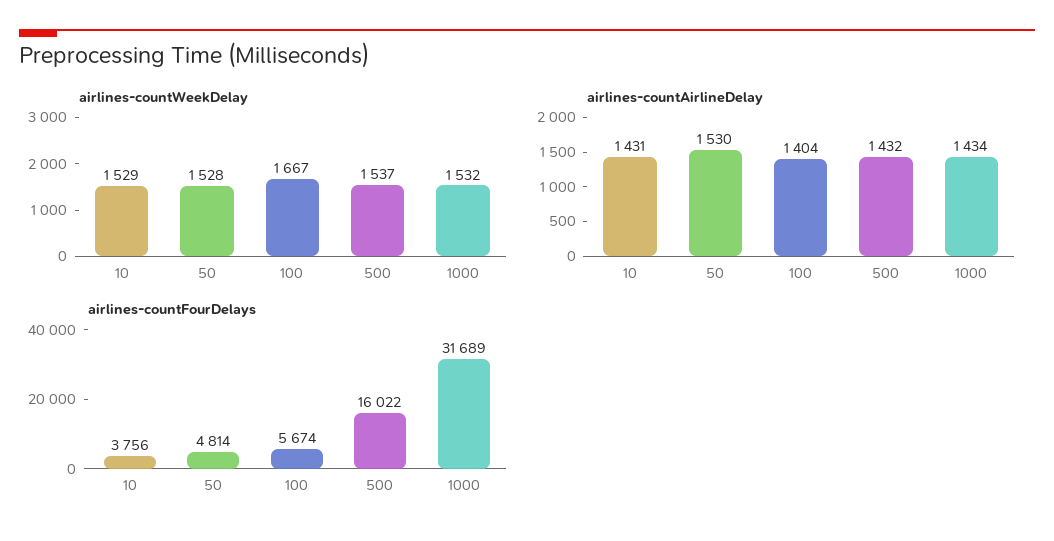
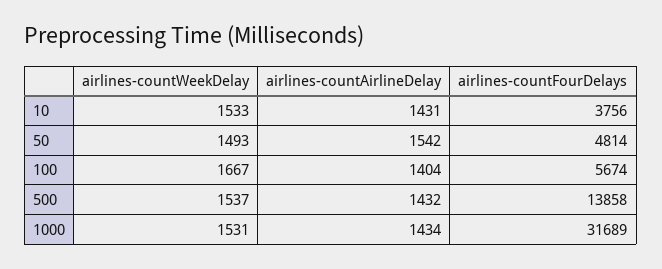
airlines-countWeekDelay, 10: 1529 -> 1533
airlines-countWeekDelay, 50: 1528 -> 1493
airlines-countWeekDelay, 1000: 1532 -> 1531
airlines-countAirlineDelay, 50: 1530 -> 1542
airlines-countFourDelays, 500: 16022 -> 13858

